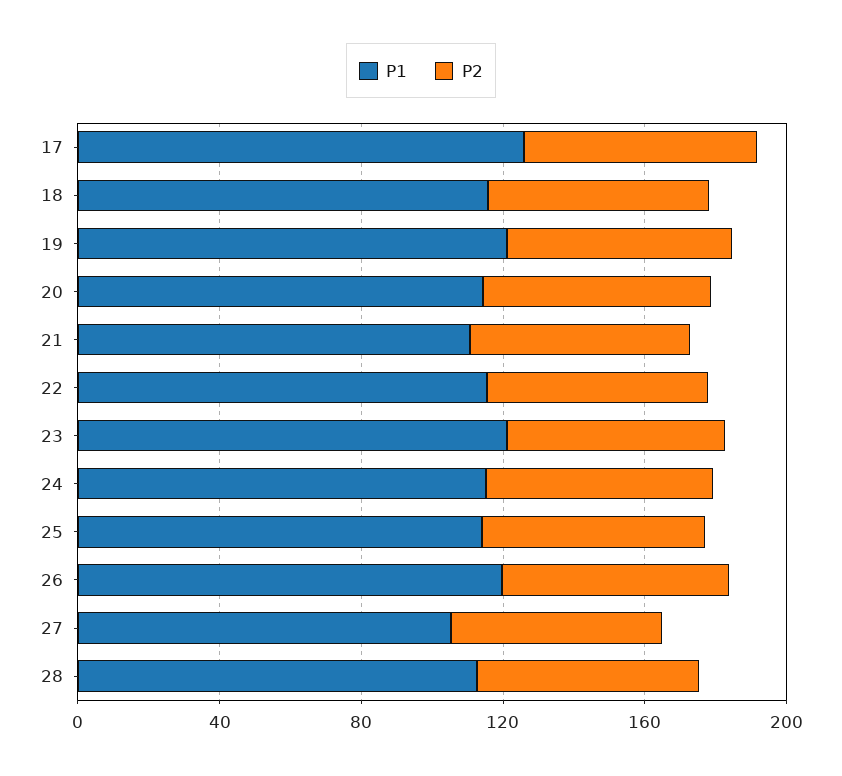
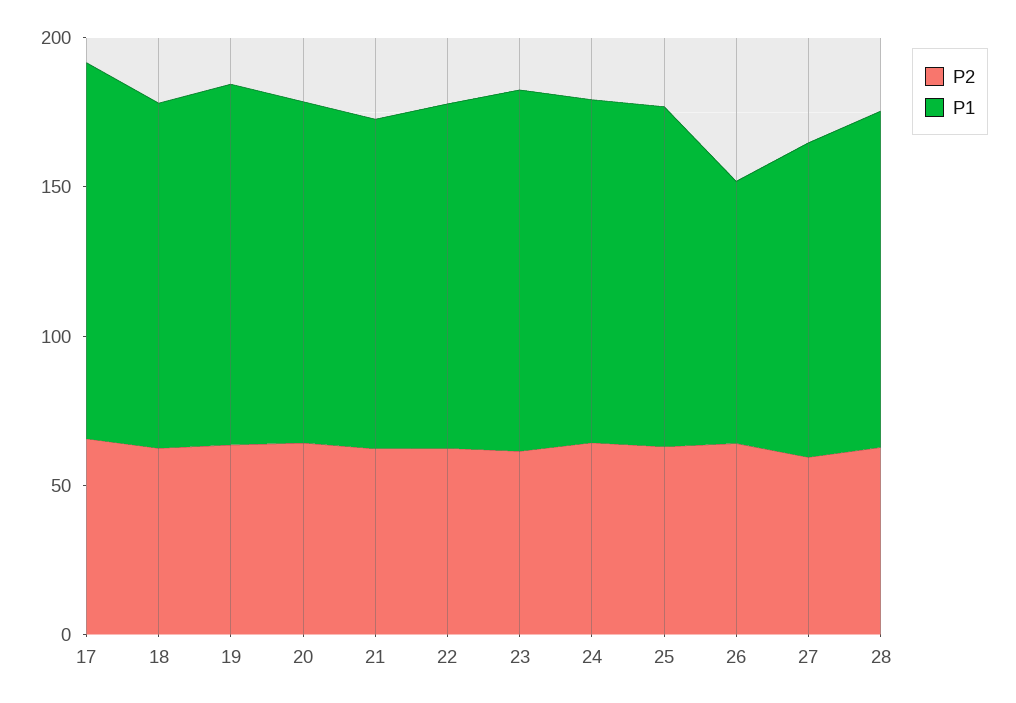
P1, 26: 120 -> 90

